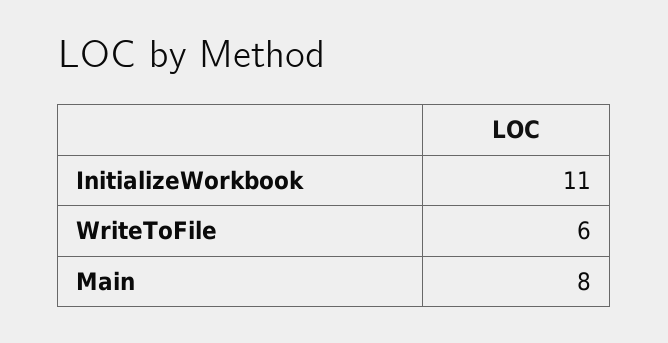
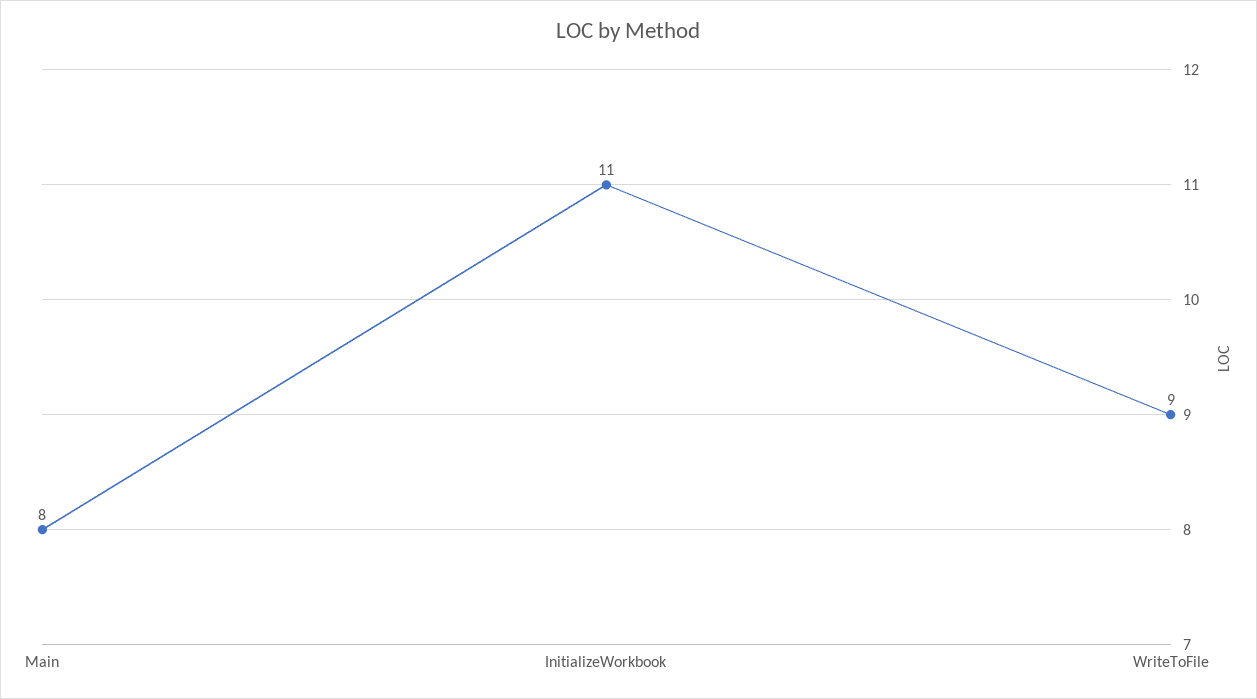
WriteToFile: 6 -> 9

